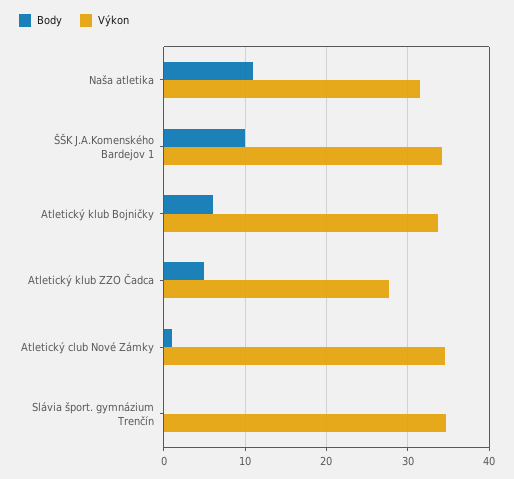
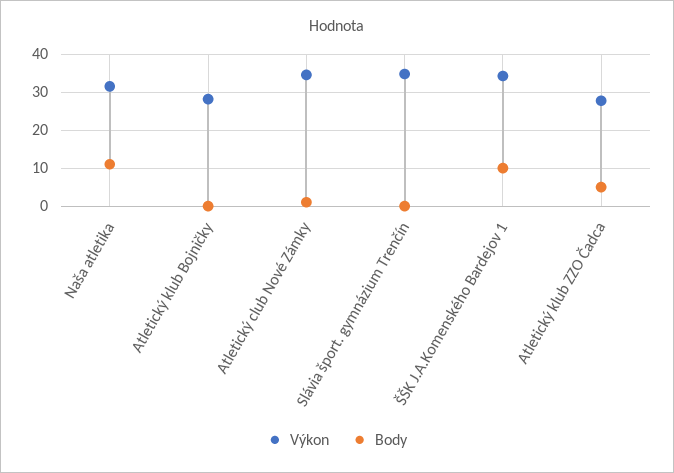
Body, Atletický klub Bojničky: 6 -> 0
Výkon, Atletický klub Bojničky: 34 -> 28

